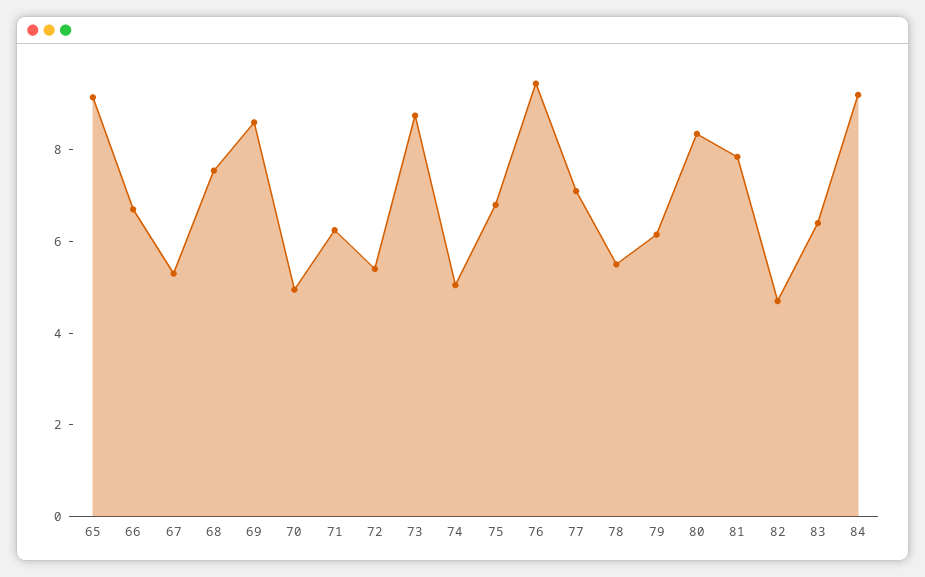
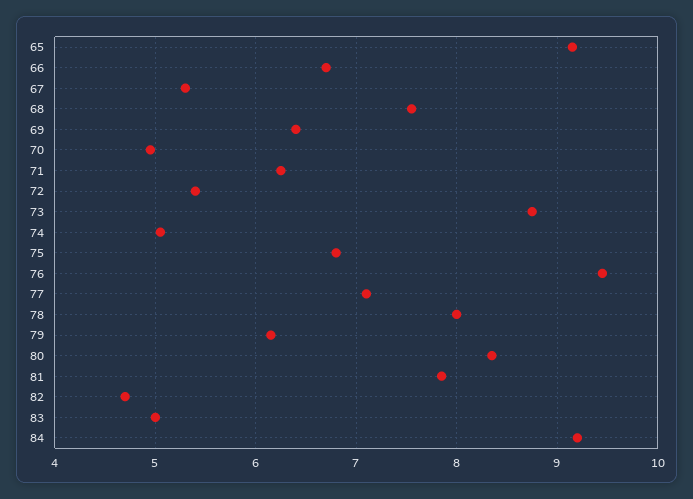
69: 8.5 -> 6.4
78: 5.5 -> 8
83: 6.5 -> 5

